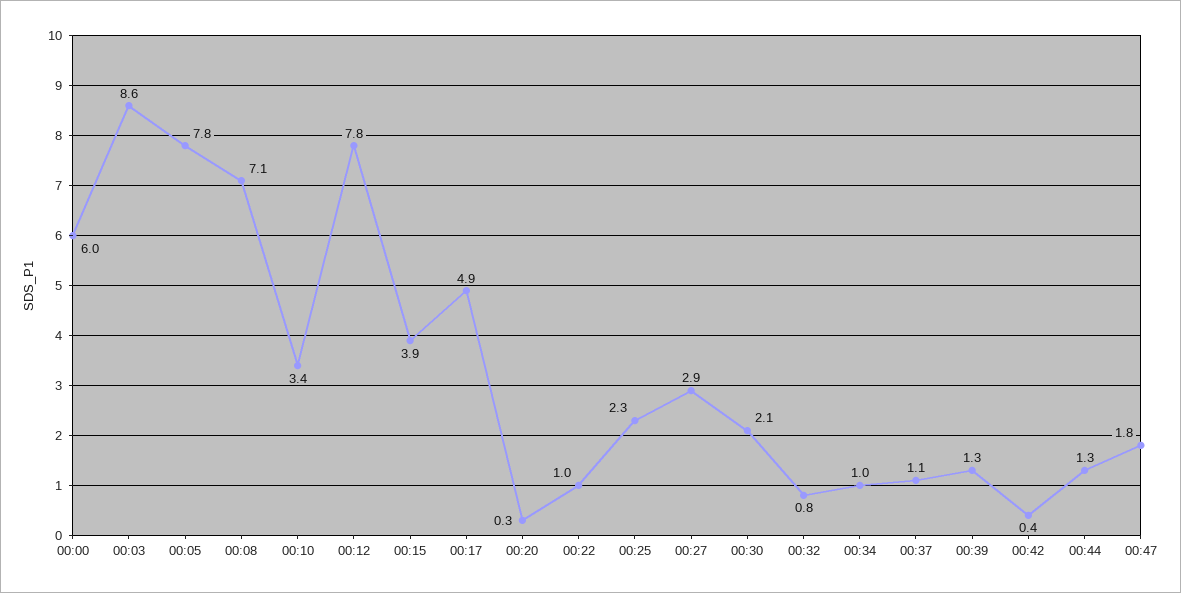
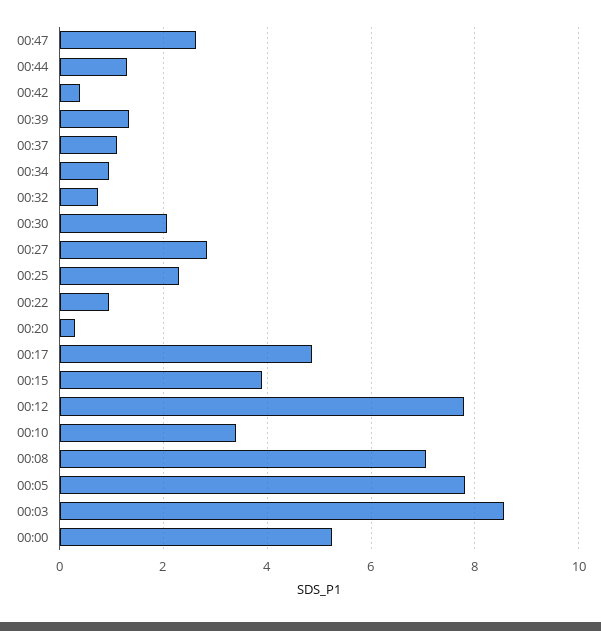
00:00: 6 -> 5.2
00:47: 1.8 -> 2.6

